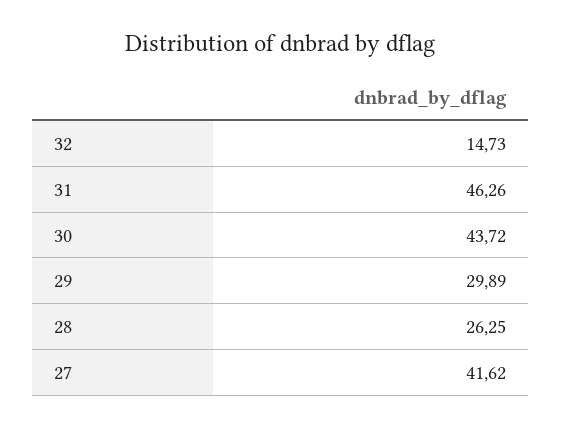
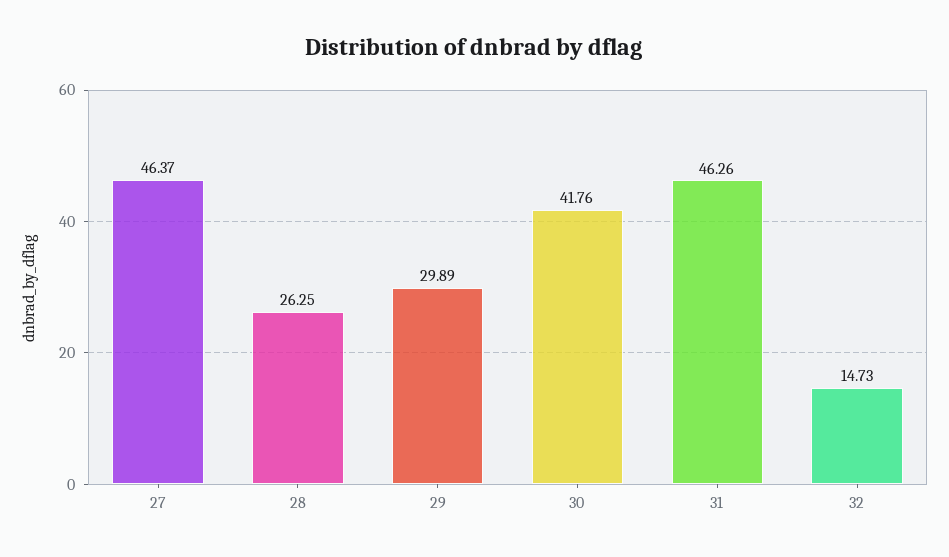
30: 43.72 -> 41.76
27: 41.62 -> 46.37

